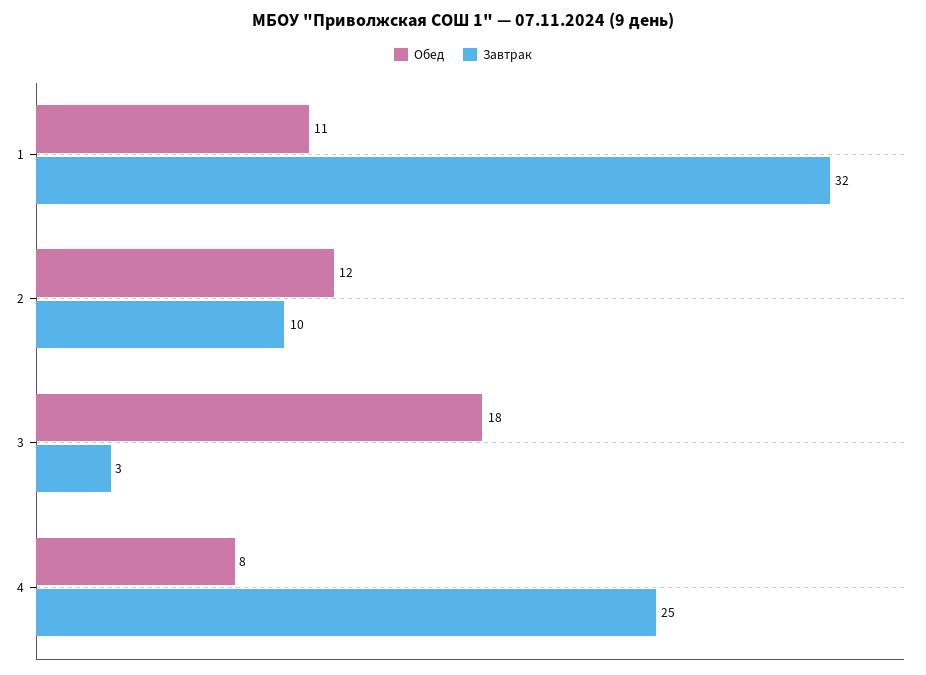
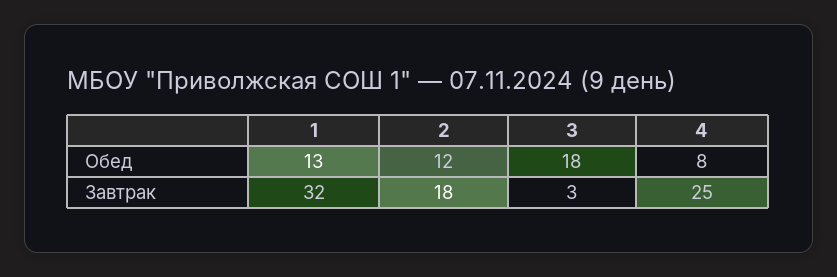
Обед, 1: 11 -> 13
Завтрак, 2: 10 -> 18

